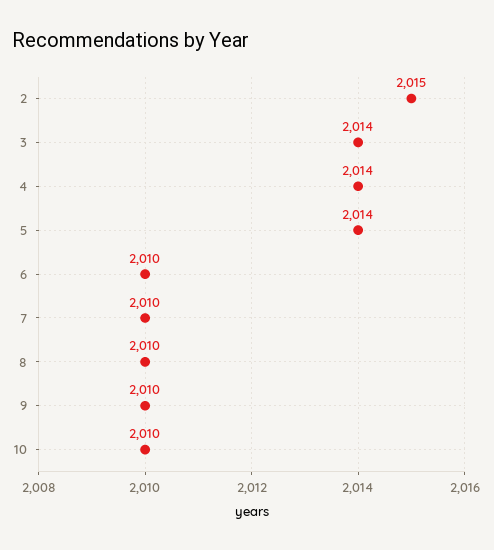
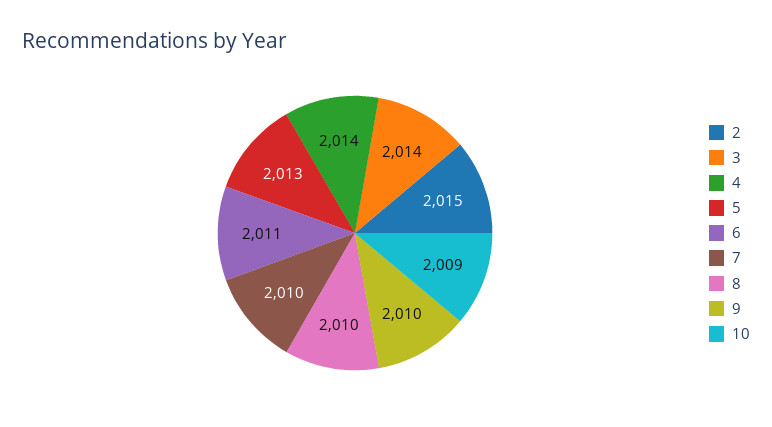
5: 2014 -> 2013
6: 2010 -> 2011
10: 2010 -> 2009

